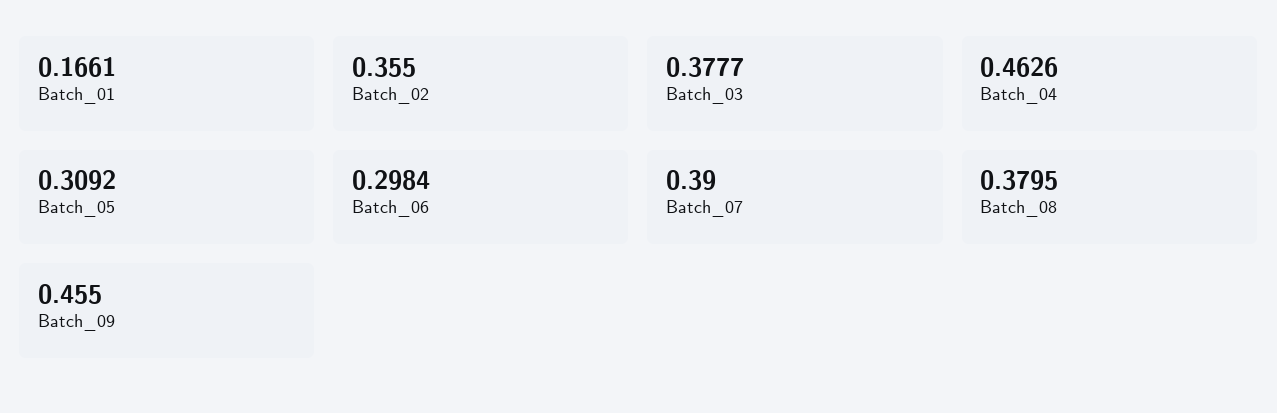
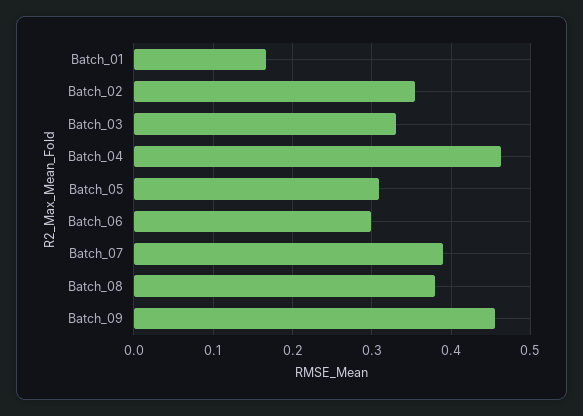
Batch_03: 0.3777 -> 0.33

